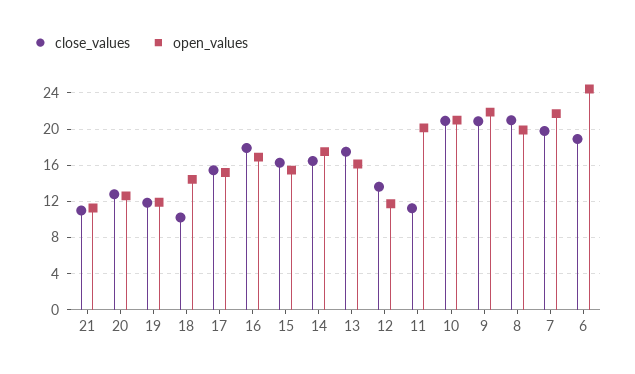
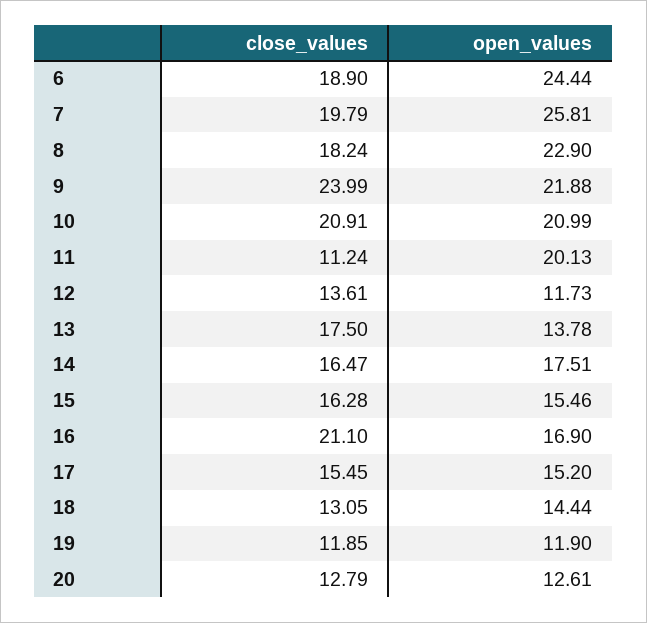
close_values, 21: 11 -> none
open_values, 21: 11 -> none
close_values, 18: 10 -> 13.05
close_values, 16: 18 -> 21.1
open_values, 13: 16 -> 13.78
close_values, 9: 21 -> 23.99
close_values, 8: 21 -> 18.24
open_values, 8: 20 -> 22.9
open_values, 7: 22 -> 25.81

